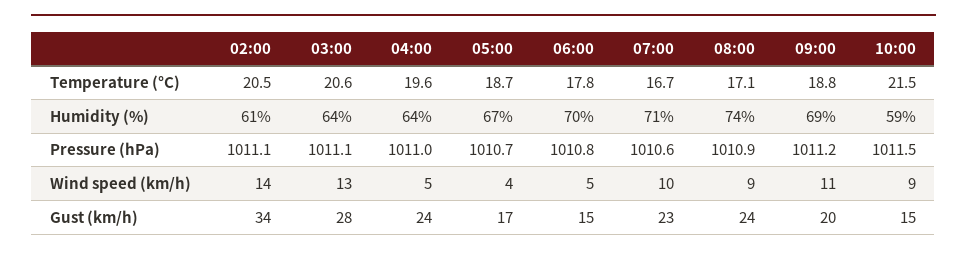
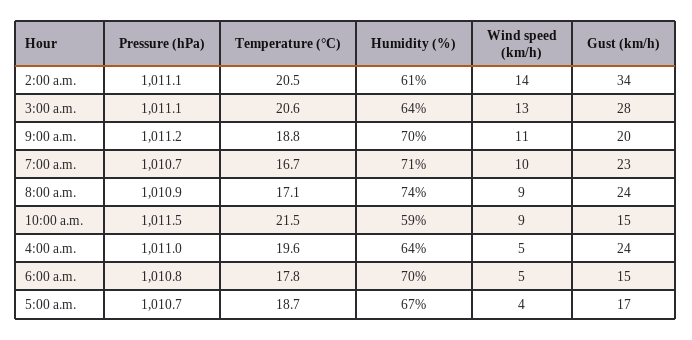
09:00, Humidity (%): 69 -> 70
07:00, Pressure (hPa): 1010.6 -> 1010.7

